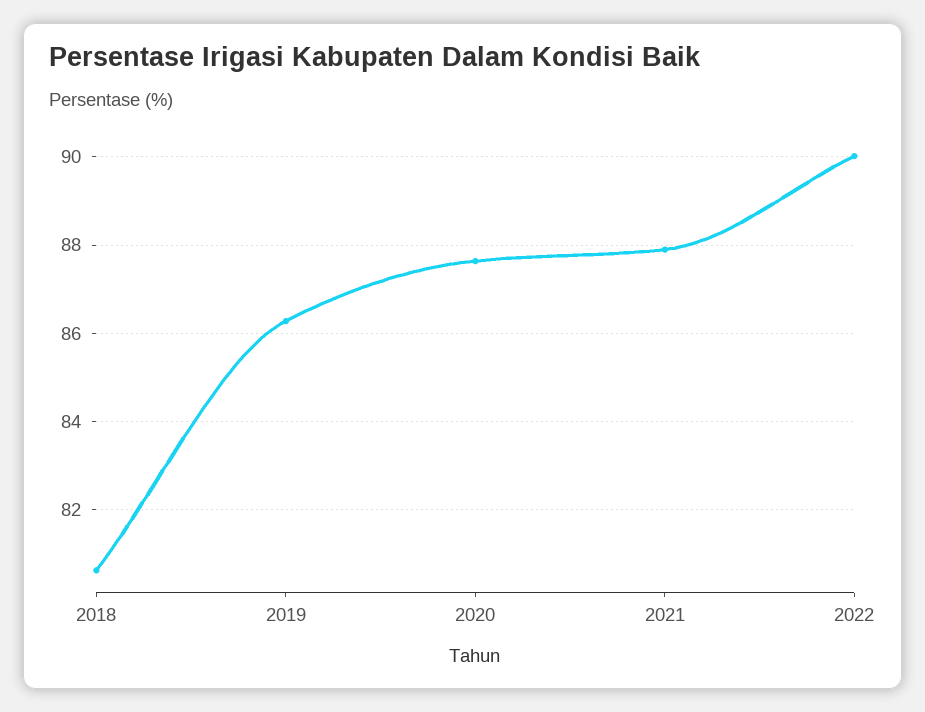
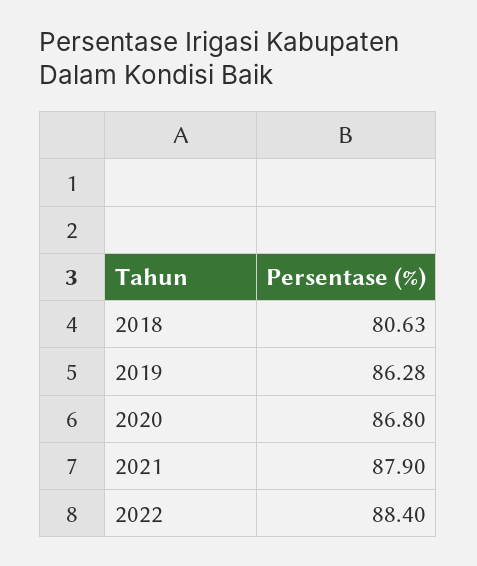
2020: 87.6 -> 86.8
2022: 90 -> 88.4

